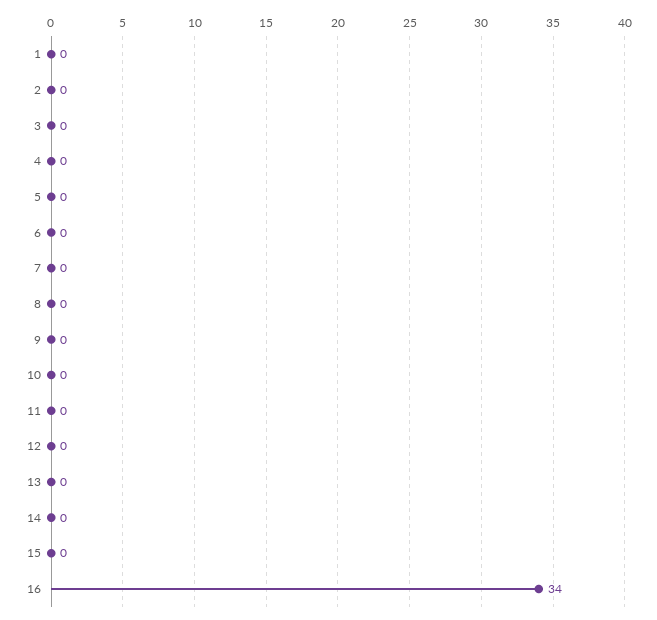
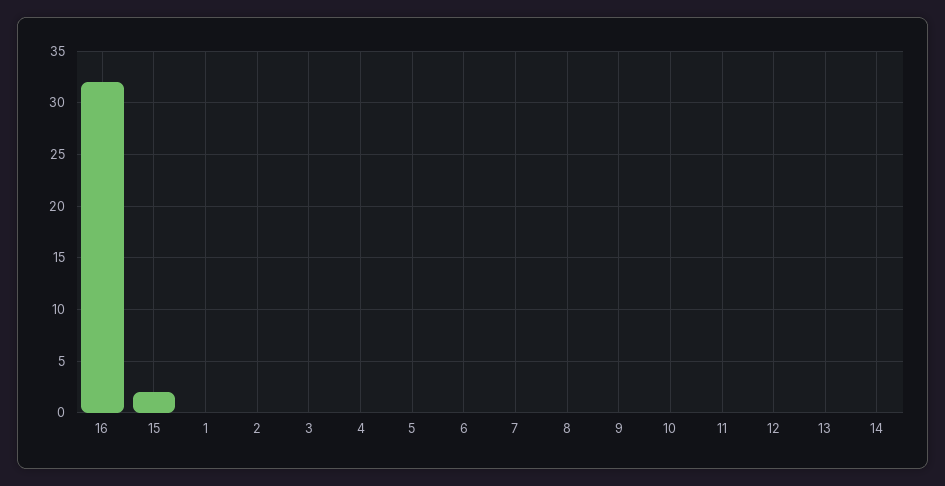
15: 0 -> 2
16: 34 -> 32

